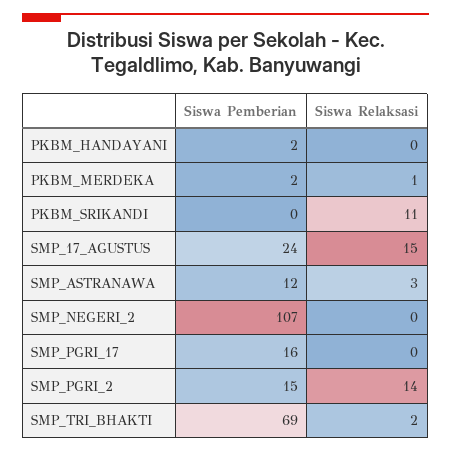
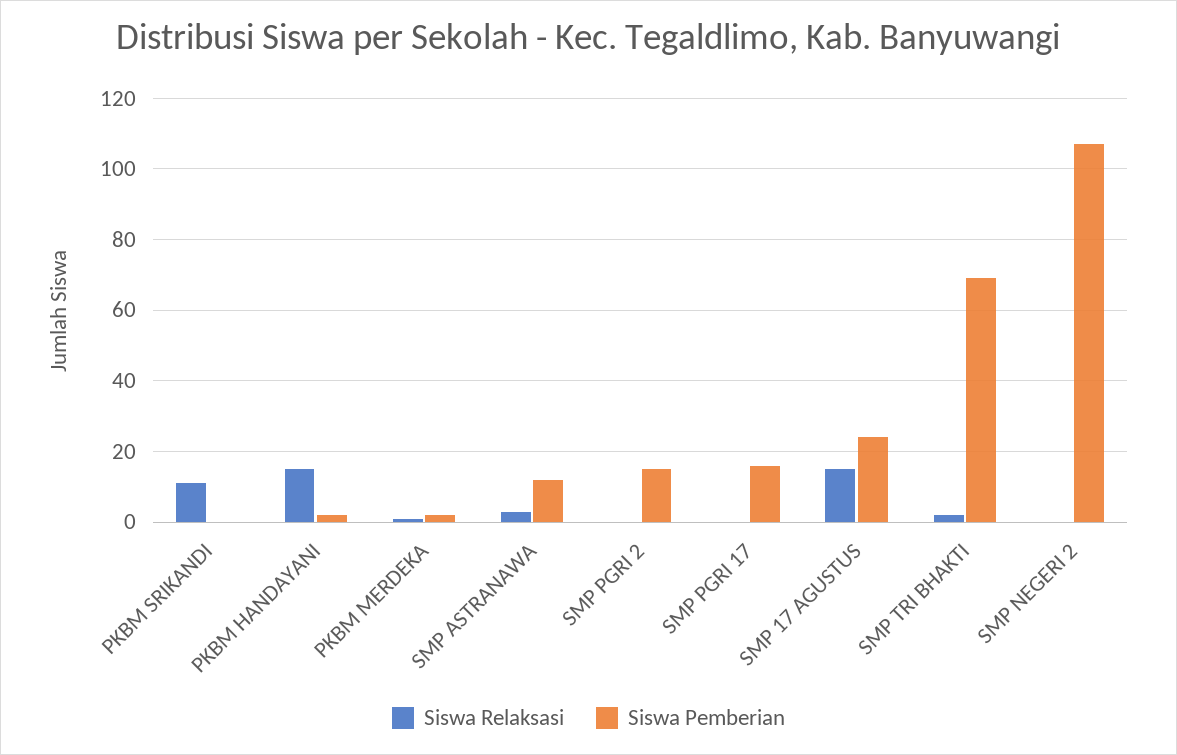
Siswa Relaksasi, PKBM_HANDAYANI: 0 -> 15
Siswa Relaksasi, SMP_PGRI_2: 14 -> 0

